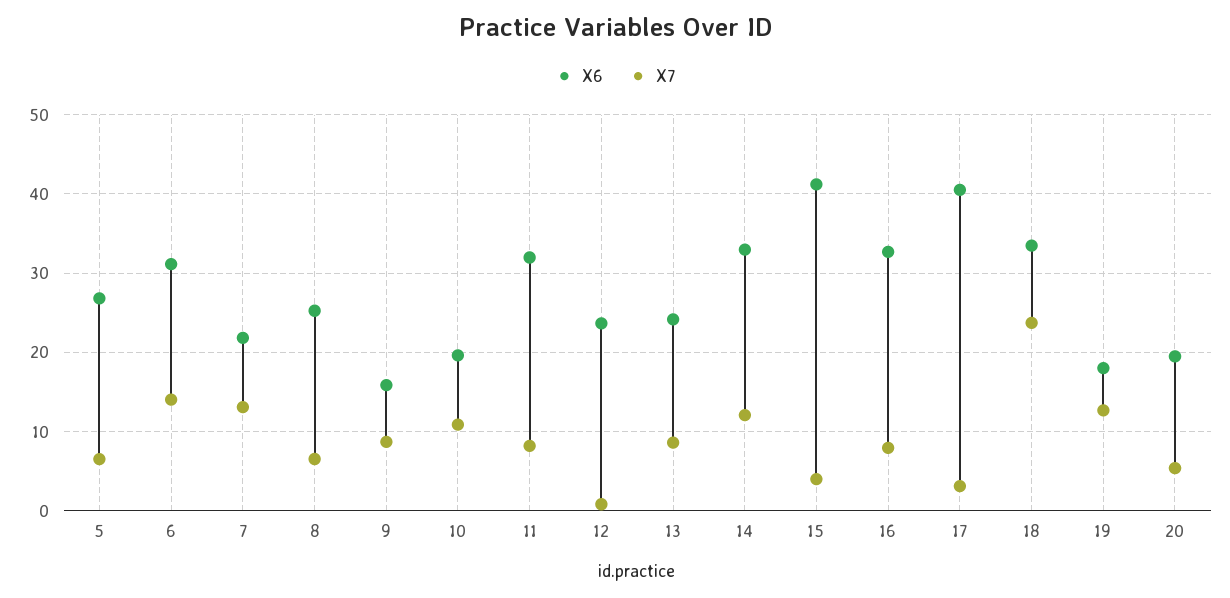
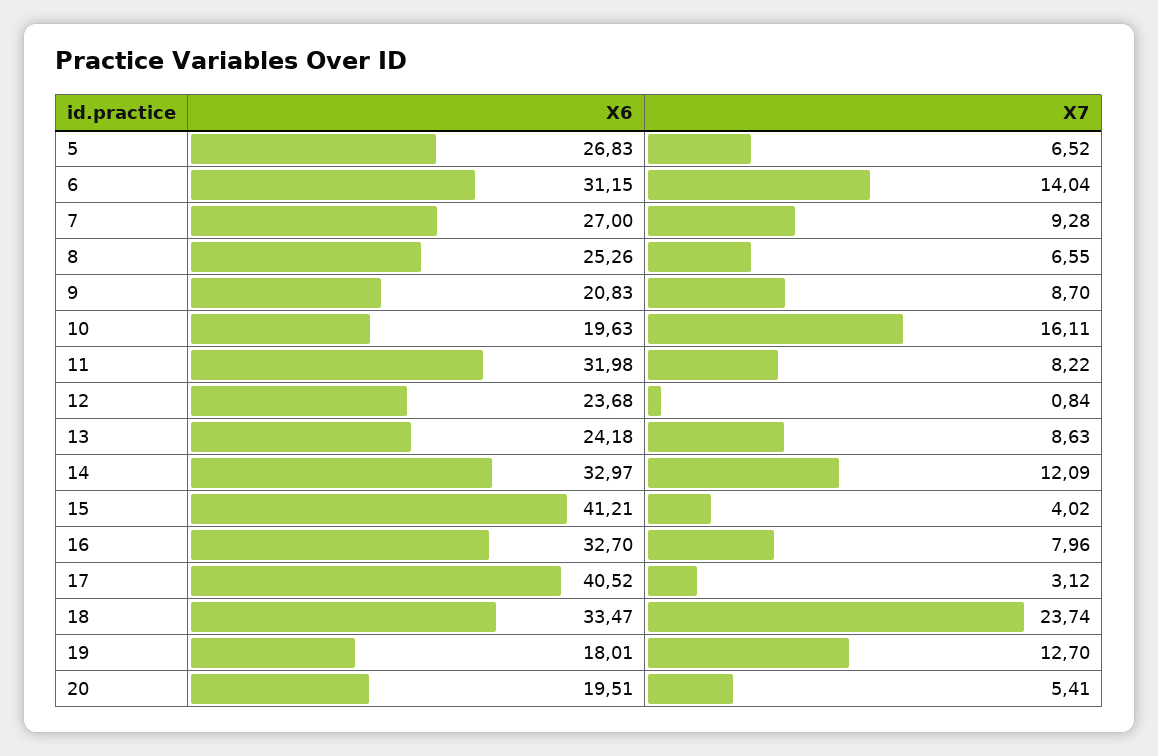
X6, 7: 22 -> 27
X7, 7: 13 -> 9.28
X6, 9: 16 -> 20.83
X7, 10: 11 -> 16.11

